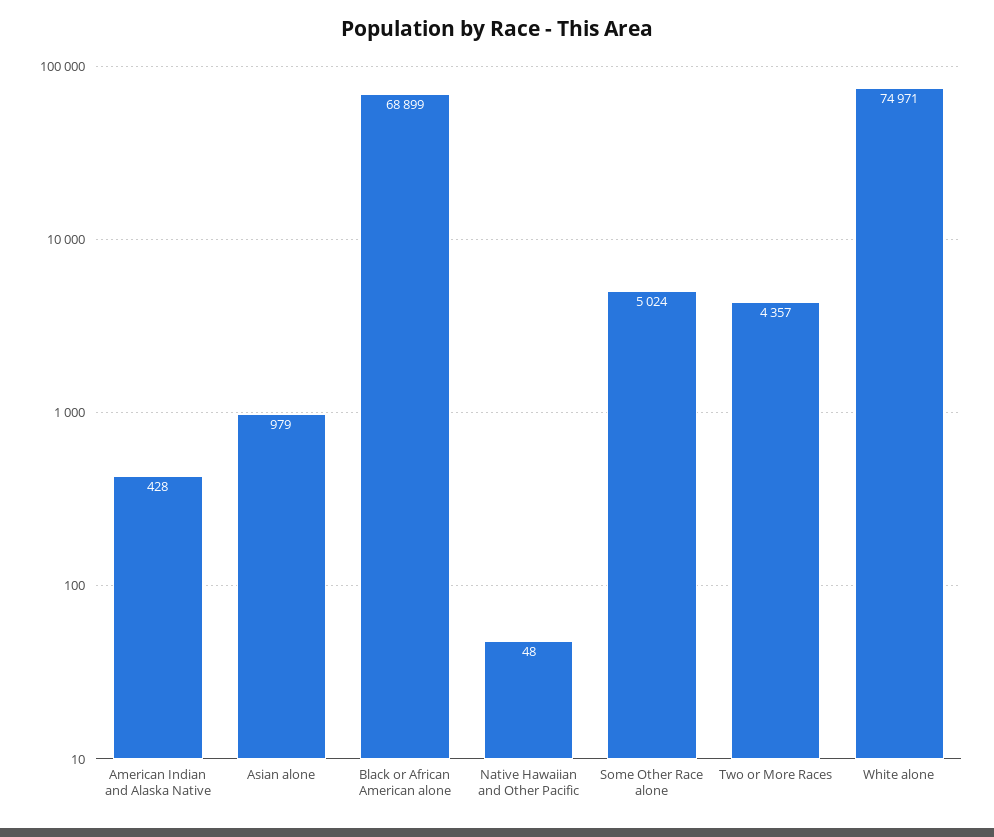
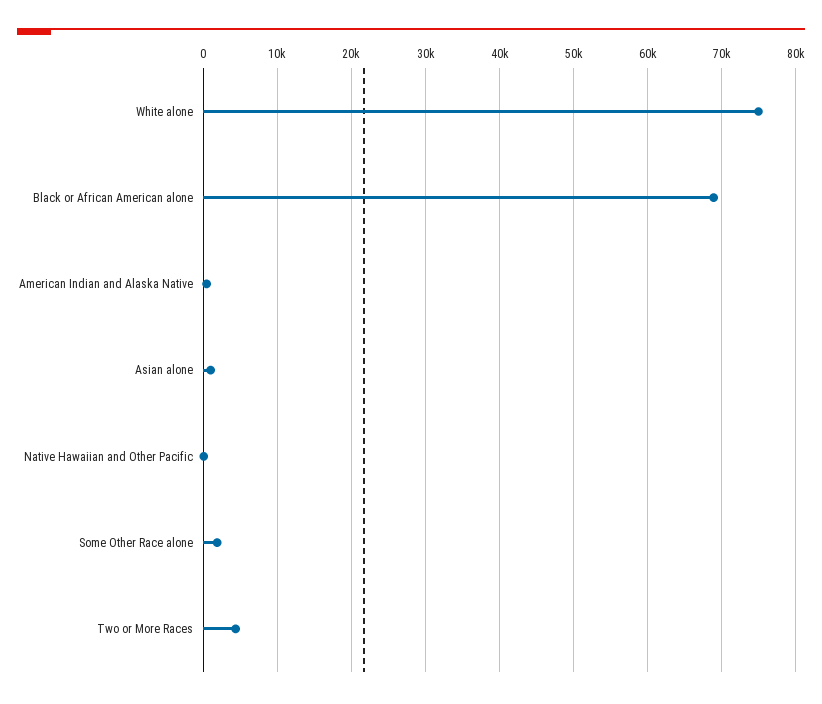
Some Other Race alone: 5024 -> 2000

